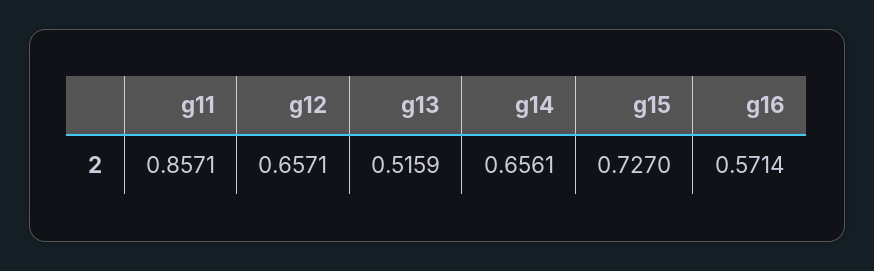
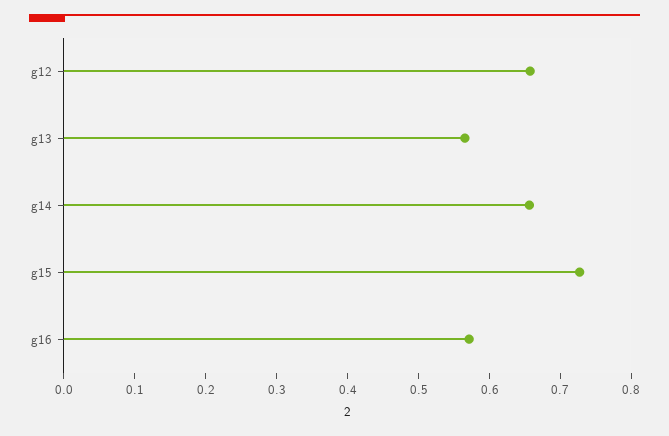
g11: 0.8571 -> none
g13: 0.5159 -> 0.56

